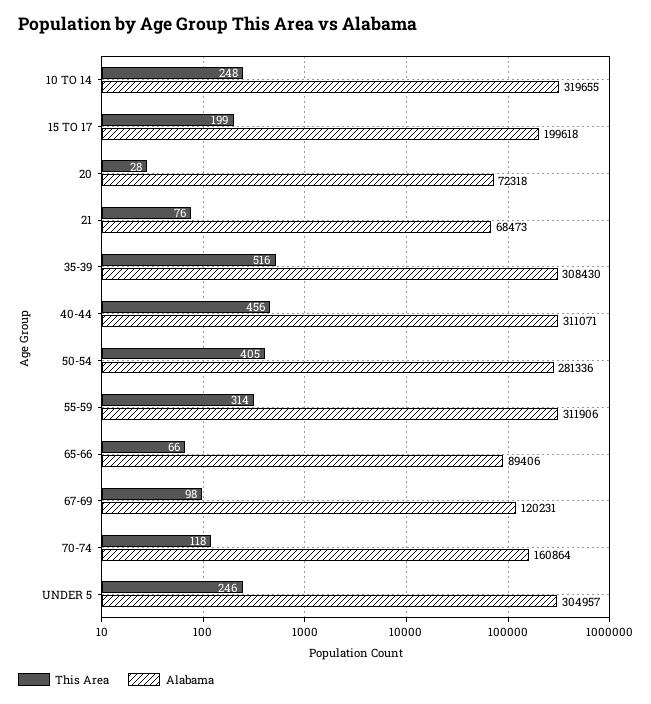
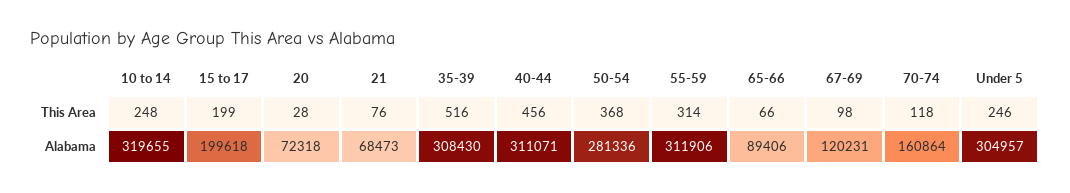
This Area, 50-54: 405 -> 368

